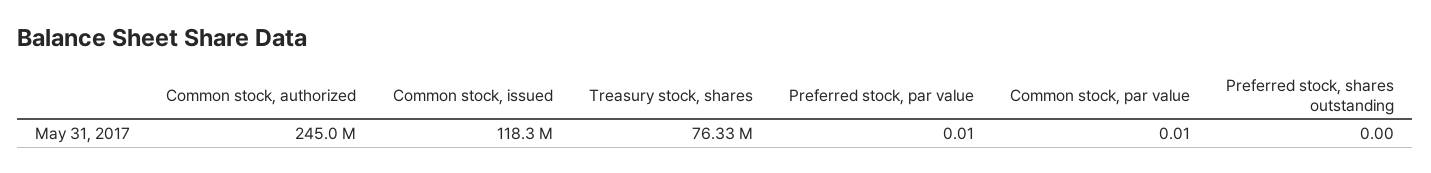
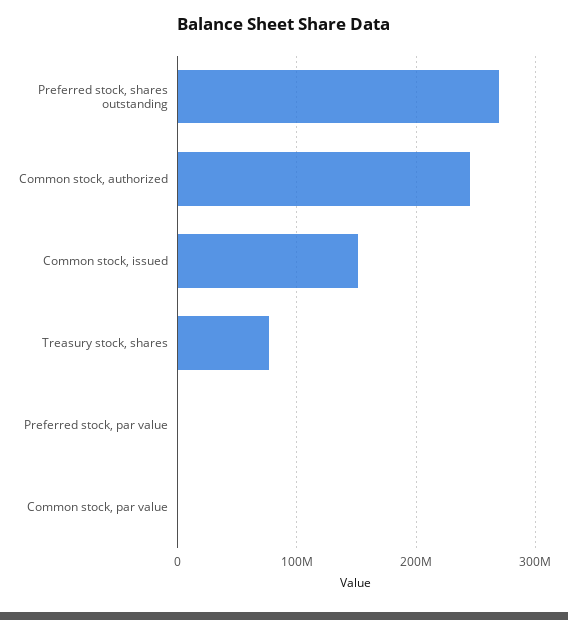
Common stock, issued: 118300000 -> 150000000
Preferred stock, shares outstanding: 0 -> 270000000

